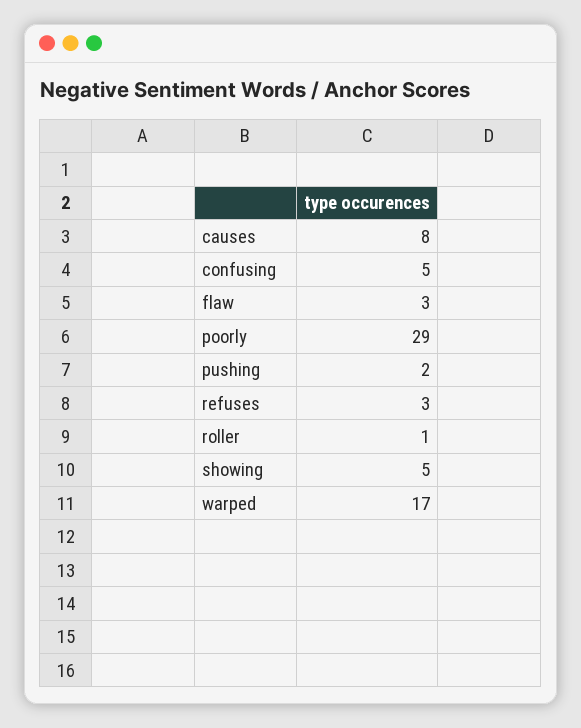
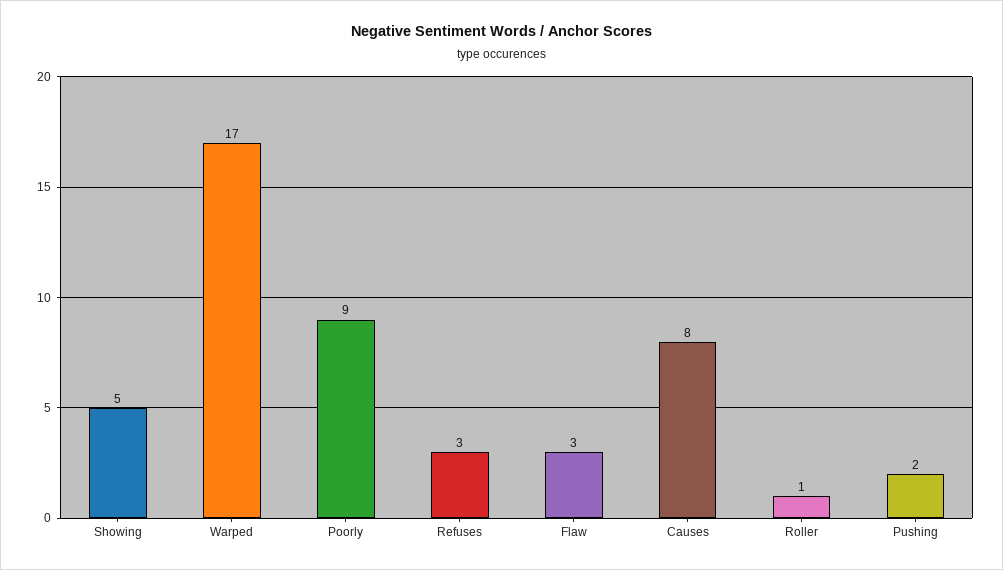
confusing: 5 -> none
poorly: 29 -> 9

